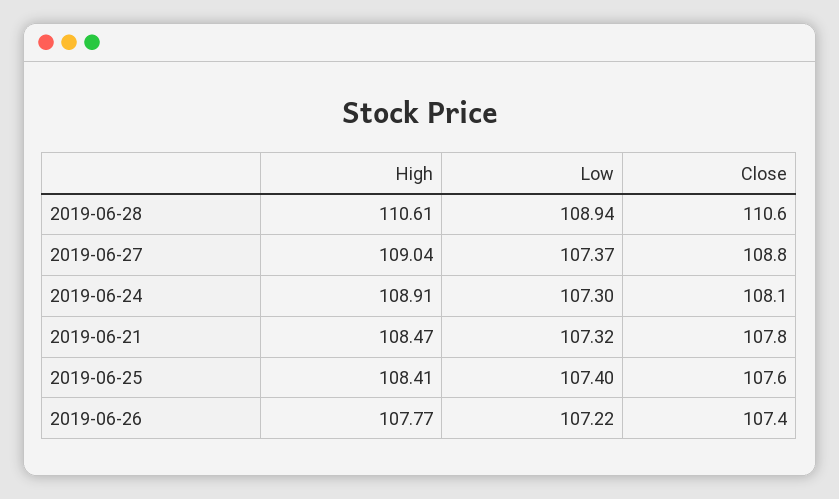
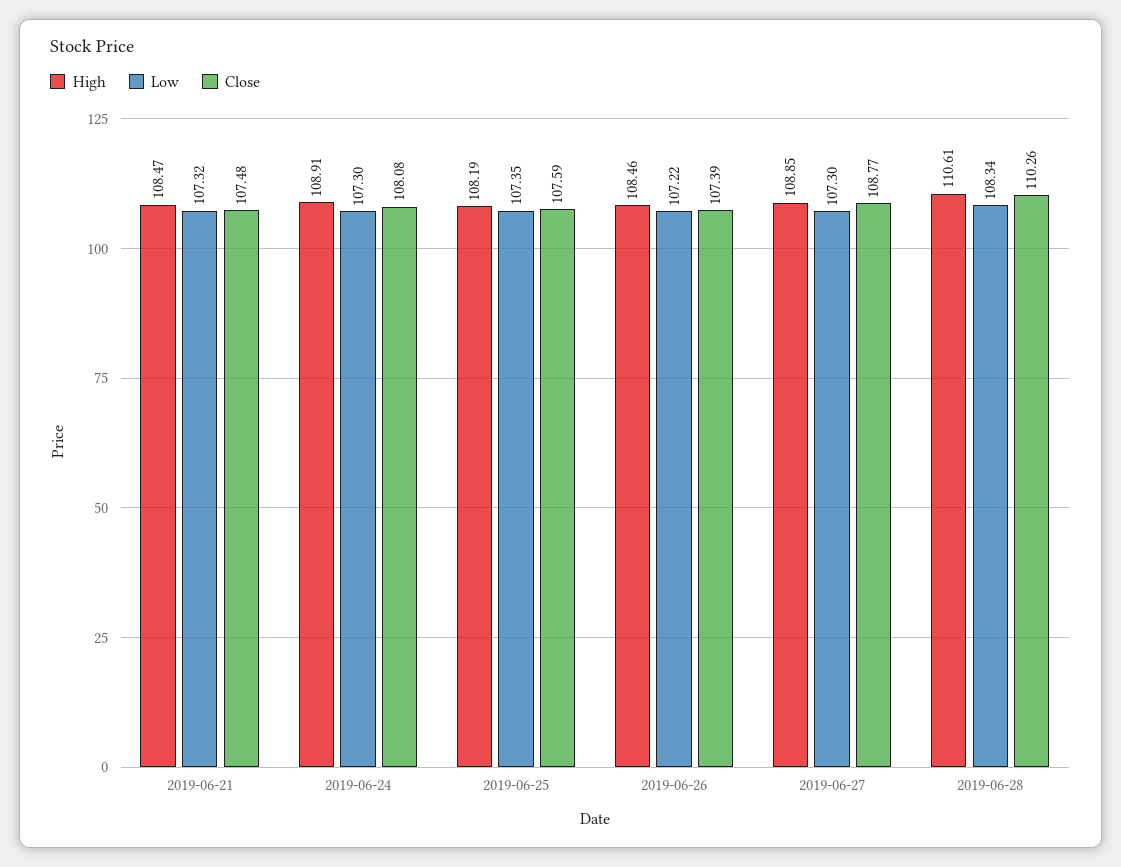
Low, 2019-06-28: 108.94 -> 108.34
Close, 2019-06-28: 110.6 -> 110.26
High, 2019-06-27: 109.04 -> 108.85
Low, 2019-06-27: 107.37 -> 107.3
Close, 2019-06-21: 107.8 -> 107.48
High, 2019-06-25: 108.41 -> 108.19
Low, 2019-06-25: 107.4 -> 107.35
High, 2019-06-26: 107.77 -> 108.46

